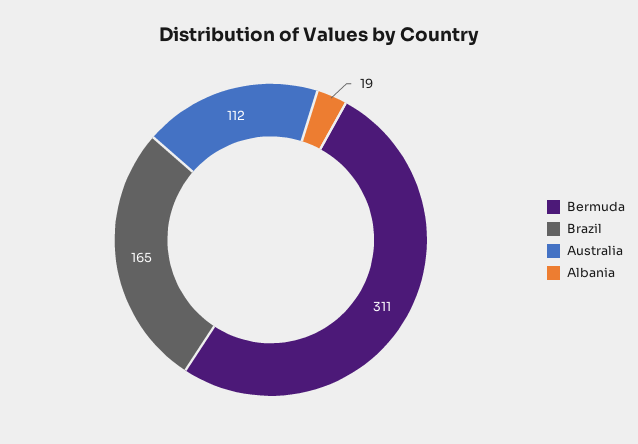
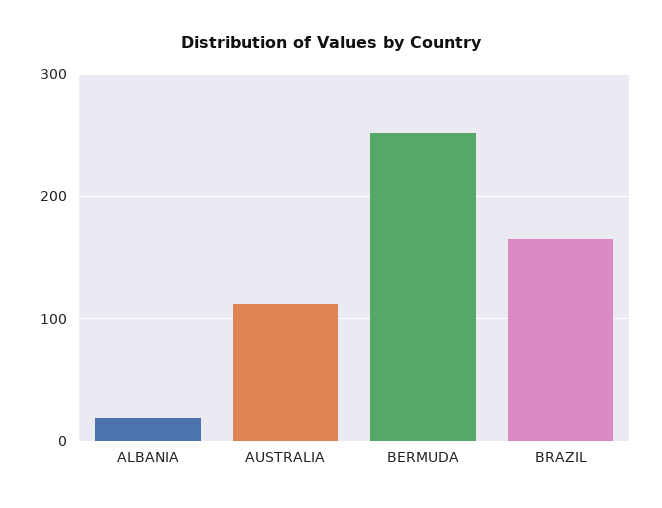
Bermuda: 311 -> 250

